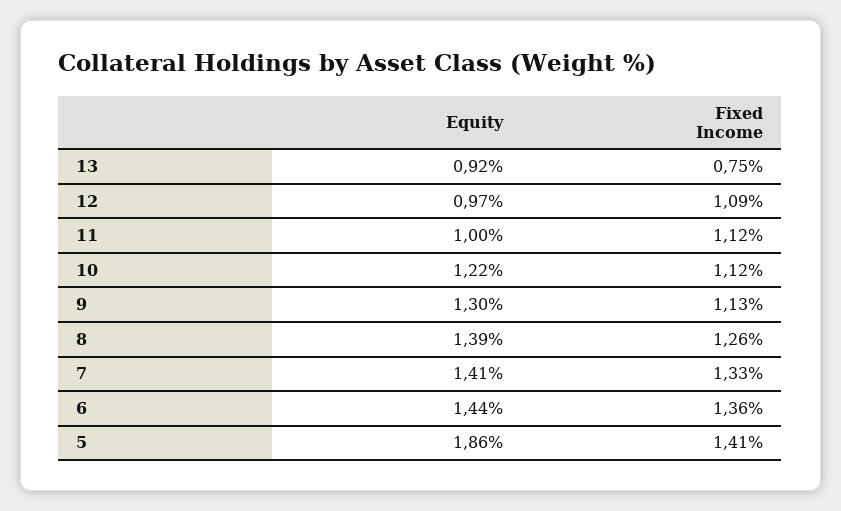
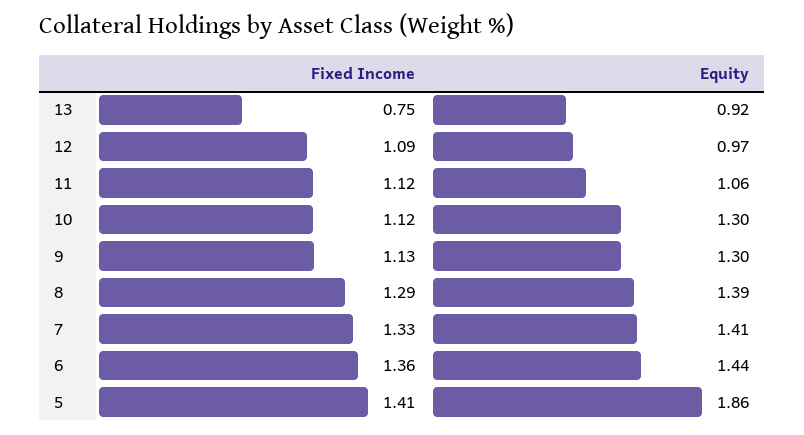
Equity, 11: 1 -> 1.06
Equity, 10: 1.22 -> 1.3
Fixed Income, 8: 1.26 -> 1.29

